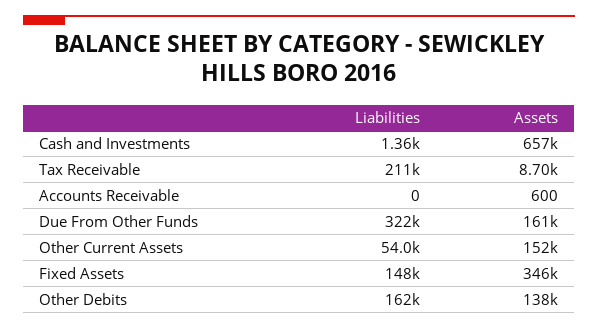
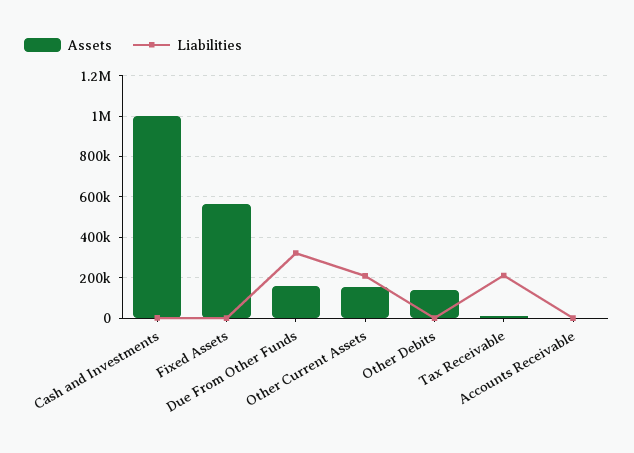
Assets, Cash and Investments: 657000 -> 1000000
Liabilities, Other Current Assets: 54000 -> 200000
Liabilities, Fixed Assets: 148000 -> 0
Assets, Fixed Assets: 346000 -> 550000
Liabilities, Other Debits: 162000 -> 0

